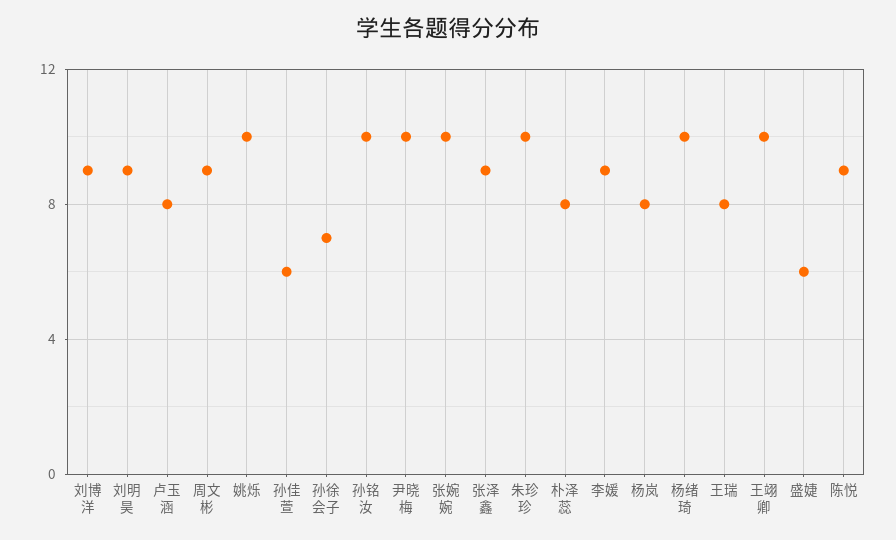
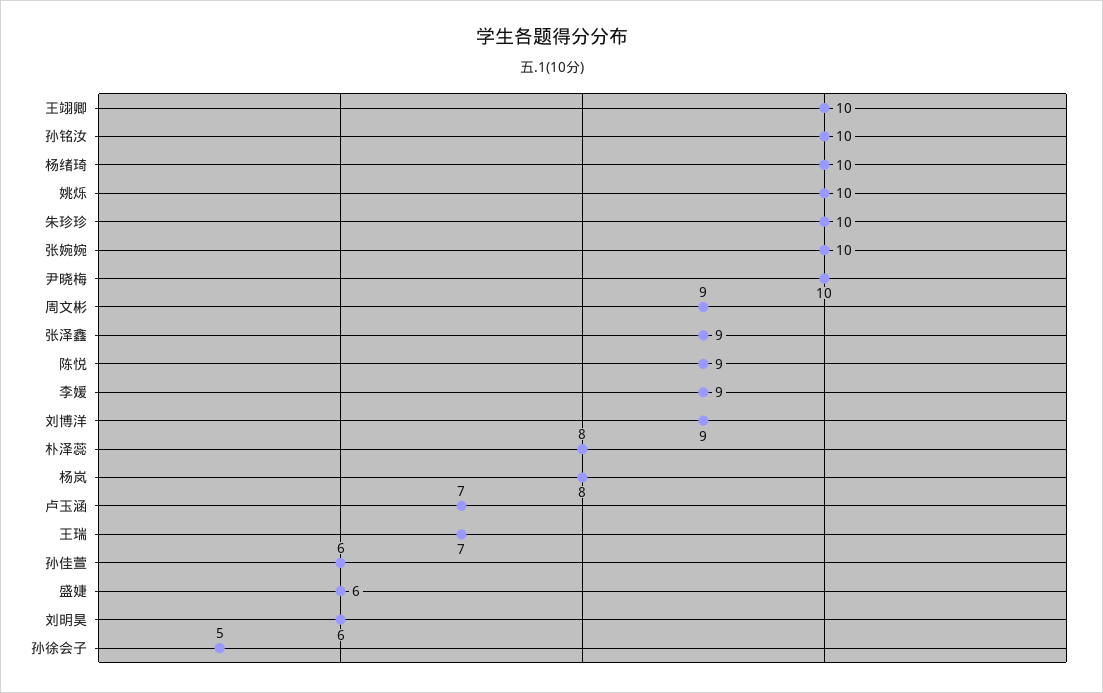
刘明昊: 9 -> 6
卢玉涵: 8 -> 7
孙徐会子: 7 -> 5
王瑞: 8 -> 7

